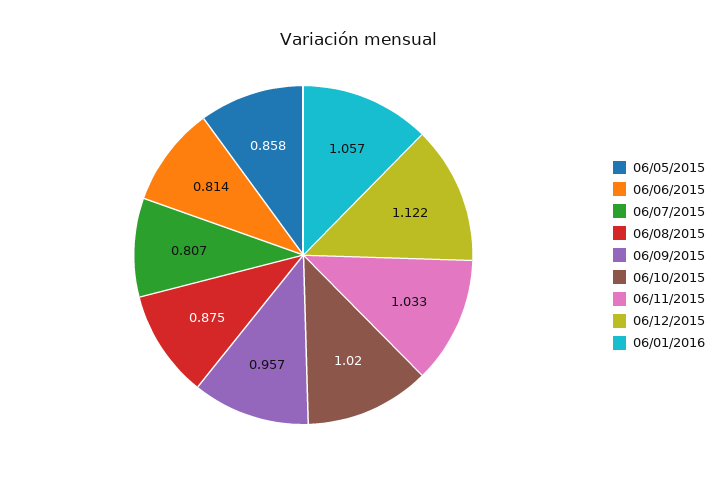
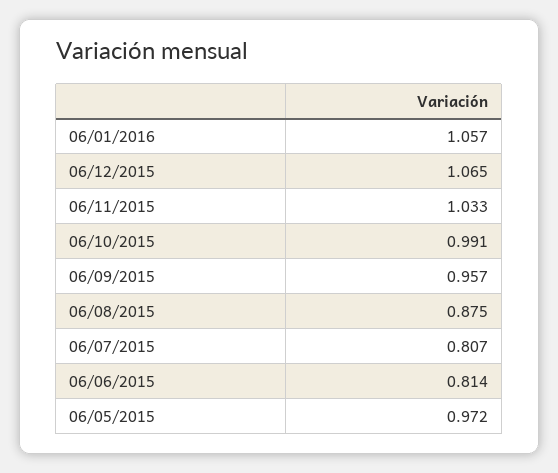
06/05/2015: 0.858 -> 0.972
06/10/2015: 1.02 -> 0.991
06/12/2015: 1.122 -> 1.065

